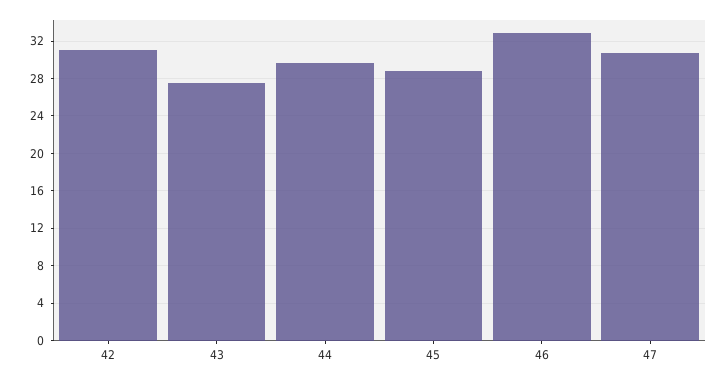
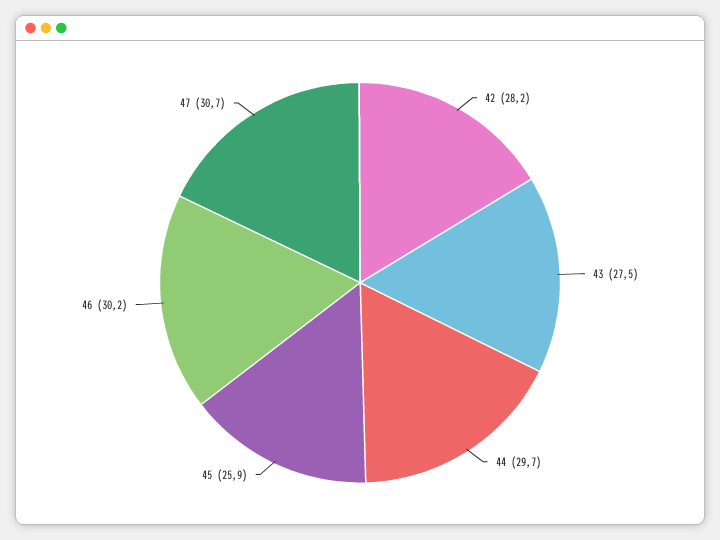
42: 31 -> 28.2
45: 29 -> 25.9
46: 33 -> 30.2

